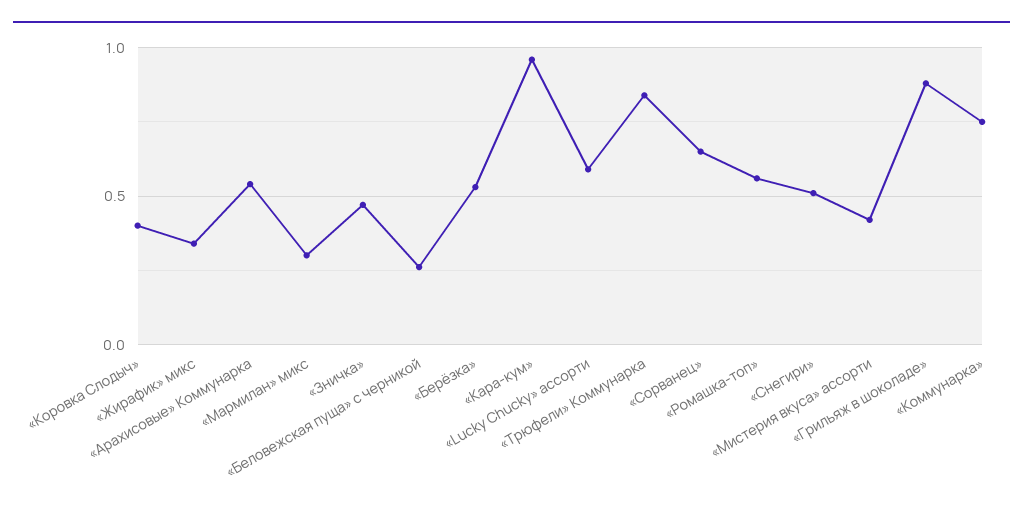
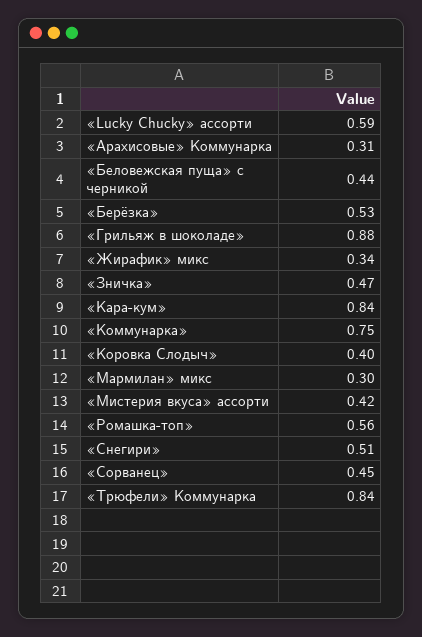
«Арахисовые» Коммунарка: 0.55 -> 0.31
«Беловежская пуща» с черникой: 0.25 -> 0.44
«Кара-кум»: 0.95 -> 0.84
«Сорванец»: 0.65 -> 0.45

